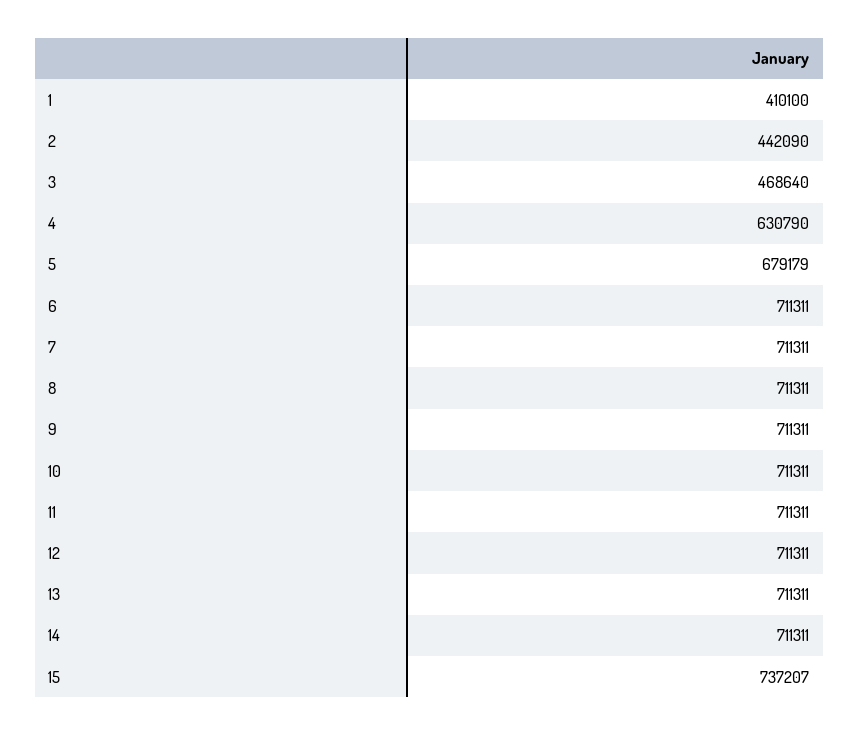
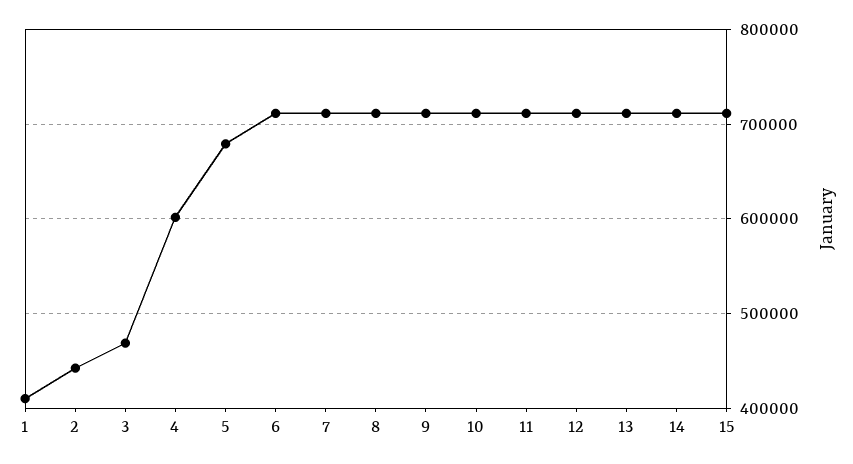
4: 630790 -> 600000
15: 737207 -> 710000

